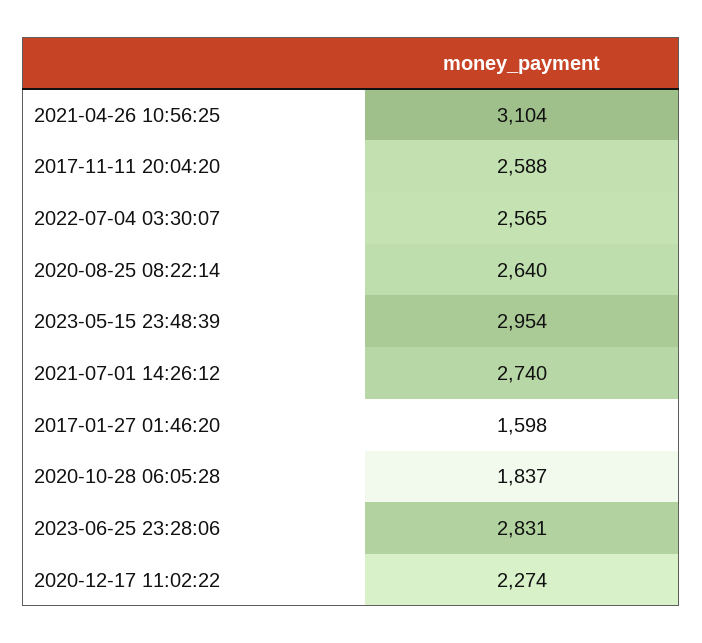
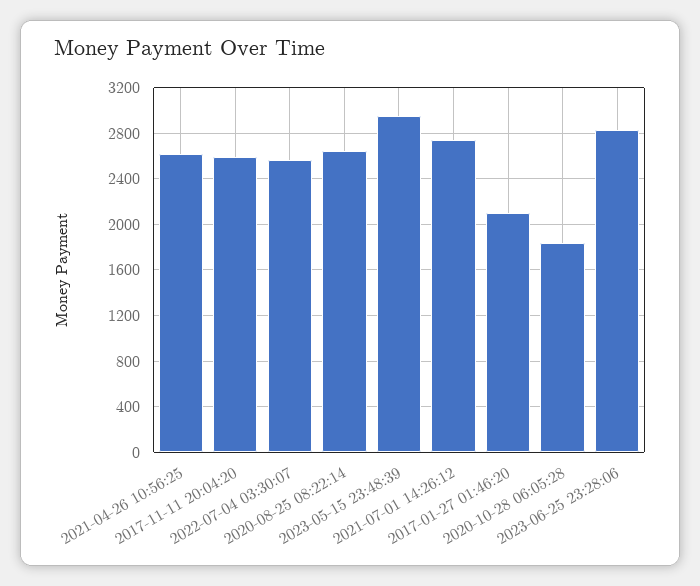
2021-04-26 10:56:25: 3104 -> 2600
2017-01-27 01:46:20: 1598 -> 2100
2020-12-17 11:02:22: 2274 -> none

